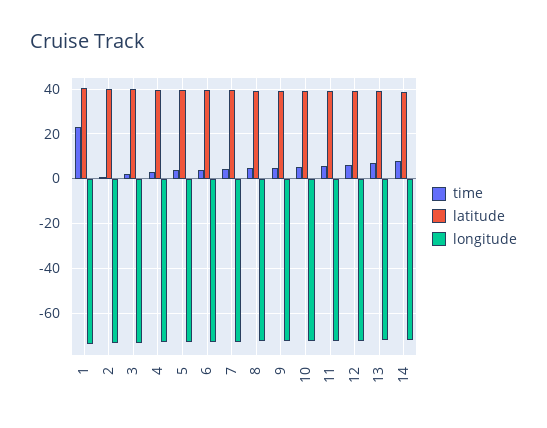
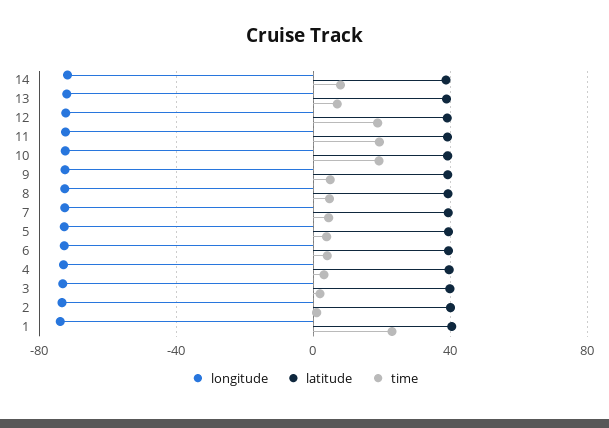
time, 10: 5 -> 20
time, 11: 5 -> 20
time, 12: 5 -> 20

